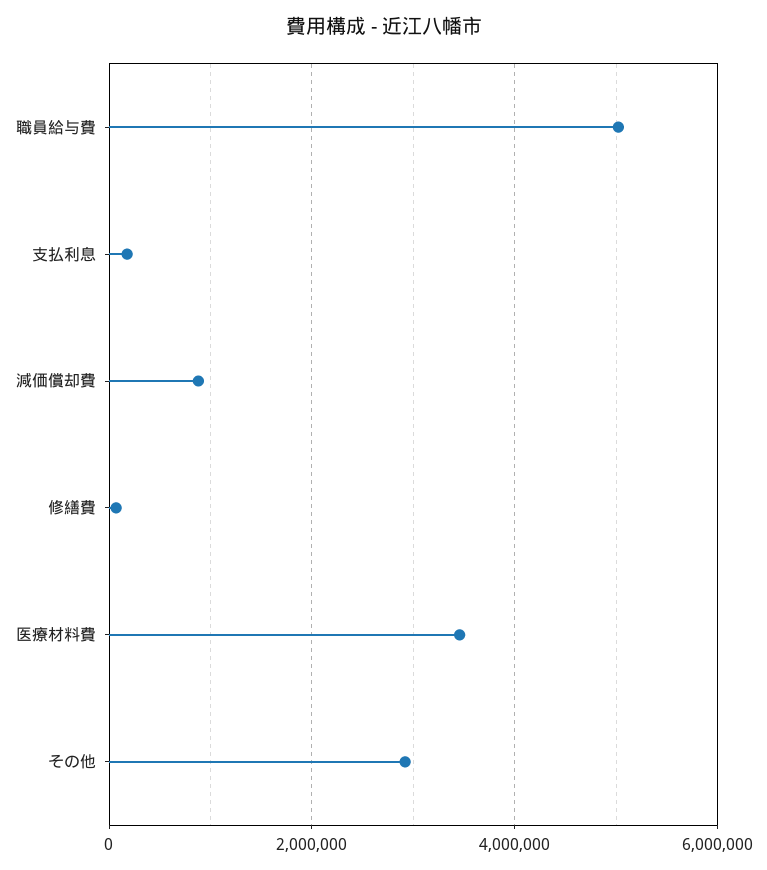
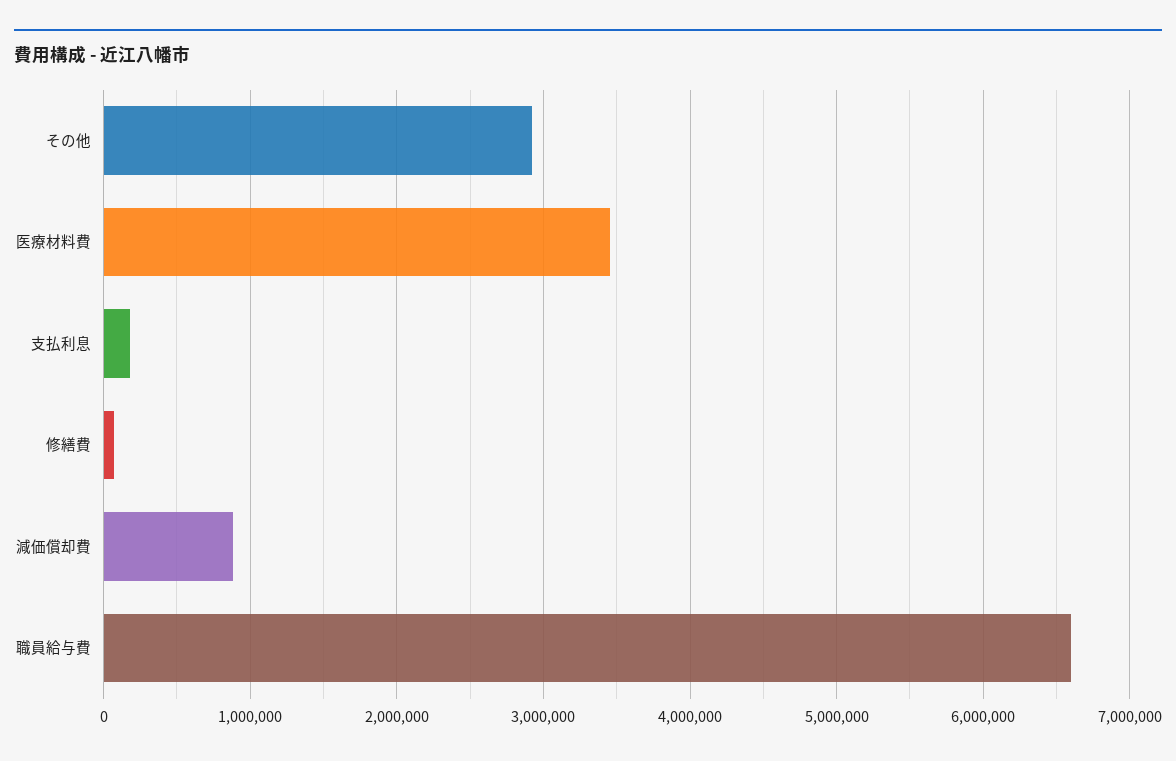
職員給与費: 5000000 -> 6600000

